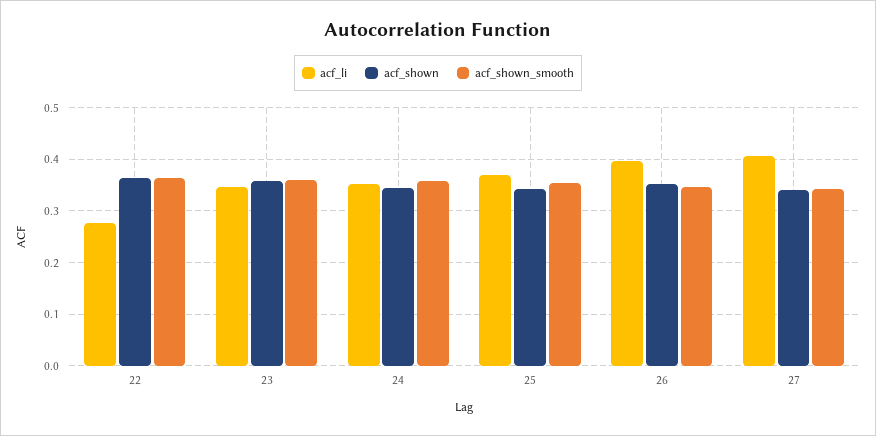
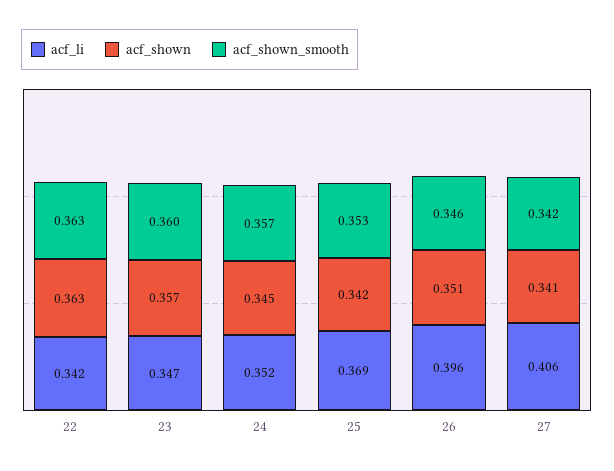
acf_li, 22: 0.28 -> 0.342

